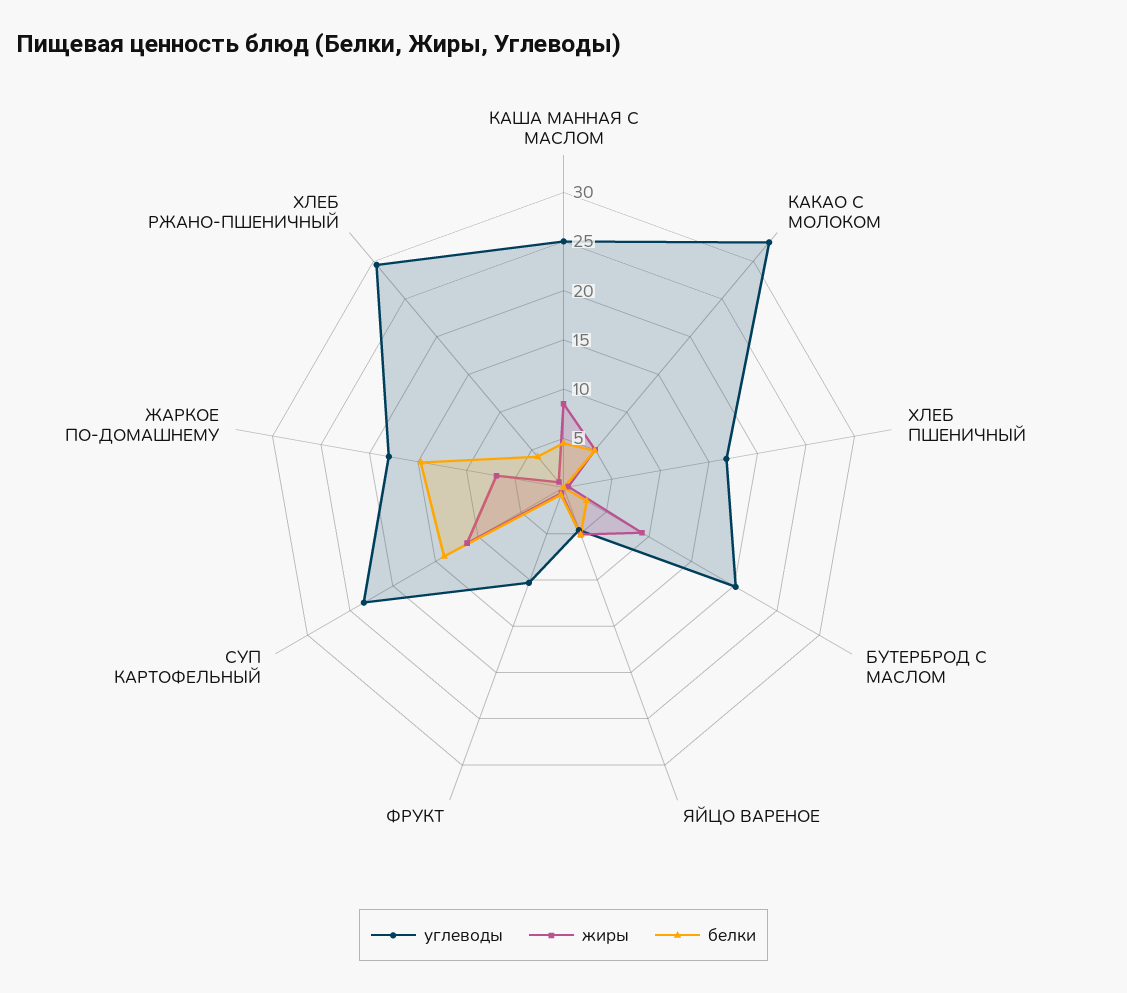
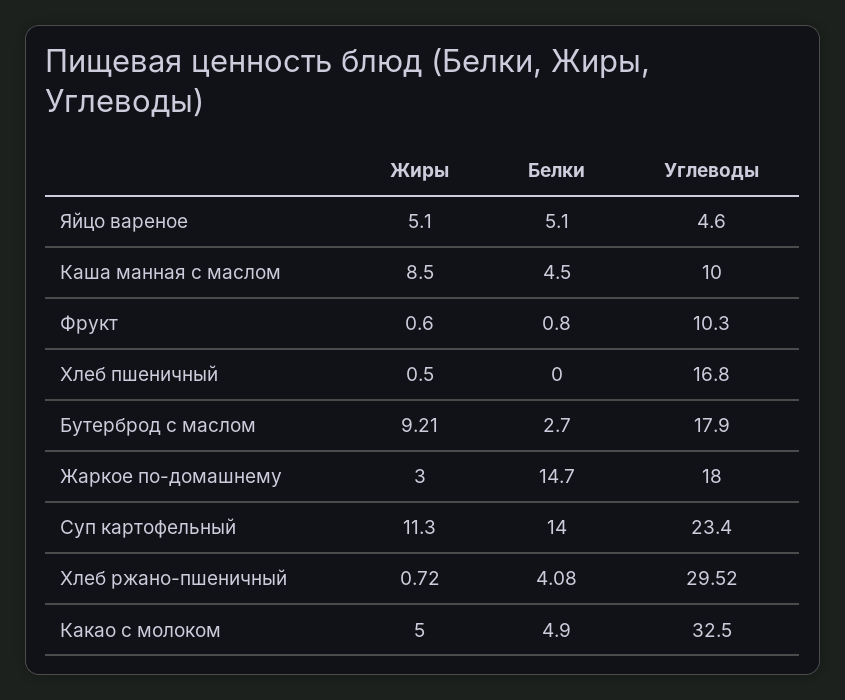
углеводы, КАША МАННАЯ С МАСЛОМ: 25 -> 10
углеводы, БУТЕРБРОД С МАСЛОМ: 20 -> 17.9
жиры, ЖАРКОЕ ПО-ДОМАШНЕМУ: 7 -> 3

